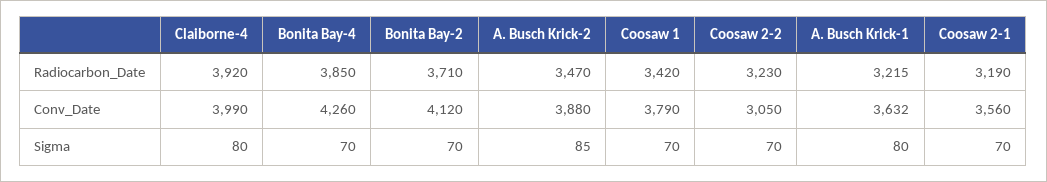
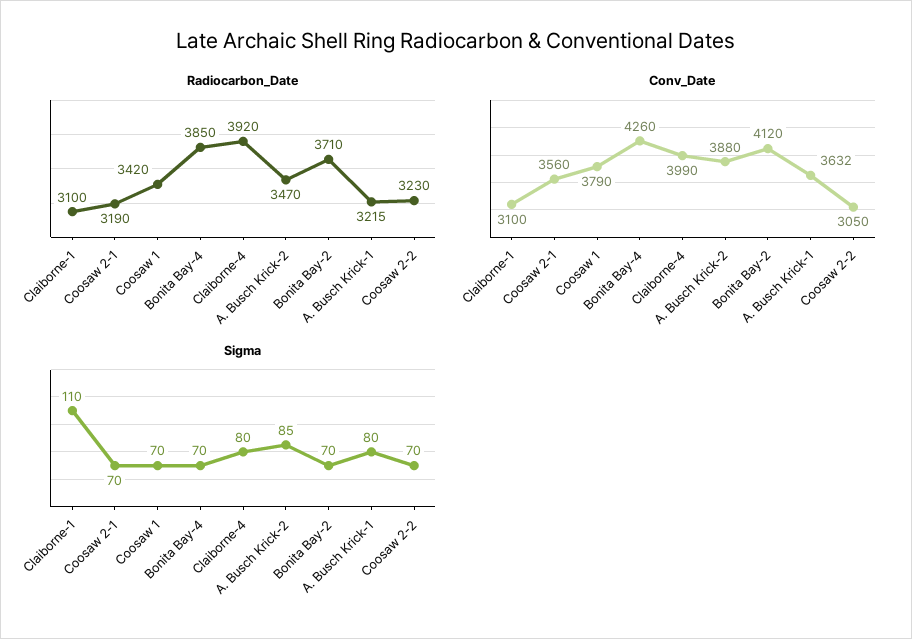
Radiocarbon_Date, Claiborne-1: none -> 3100
Conv_Date, Claiborne-1: none -> 3100
Sigma, Claiborne-1: none -> 110

